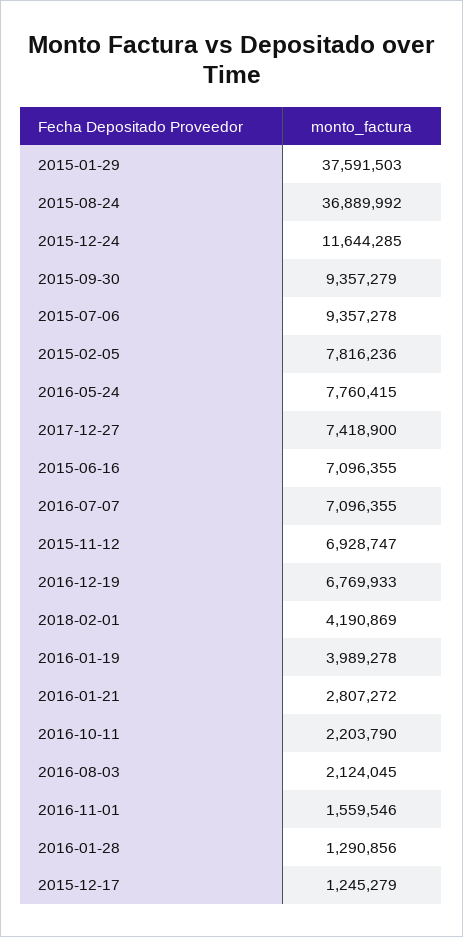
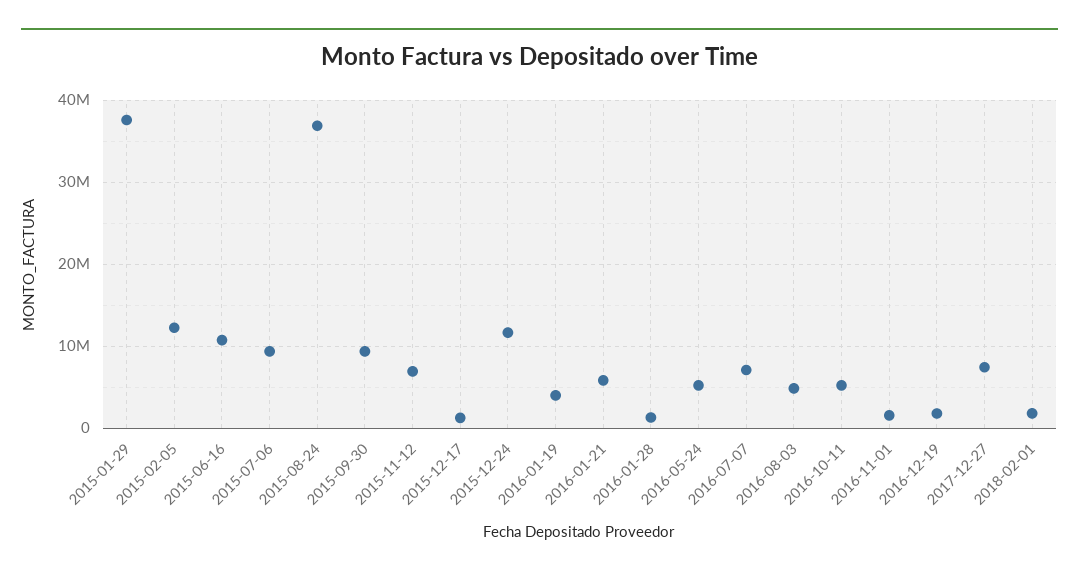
2015-02-05: 7816236 -> 12000000
2016-05-24: 7760415 -> 5000000
2015-06-16: 7096355 -> 11000000
2016-12-19: 6769933 -> 2000000
2018-02-01: 4190869 -> 2000000
2016-01-21: 2807272 -> 6000000
2016-10-11: 2203790 -> 5000000
2016-08-03: 2124045 -> 5000000

